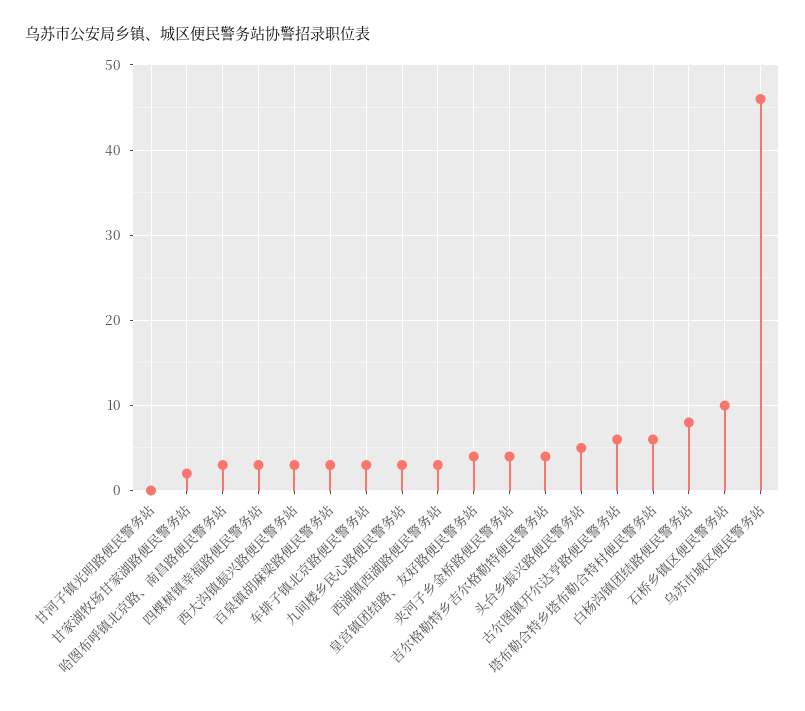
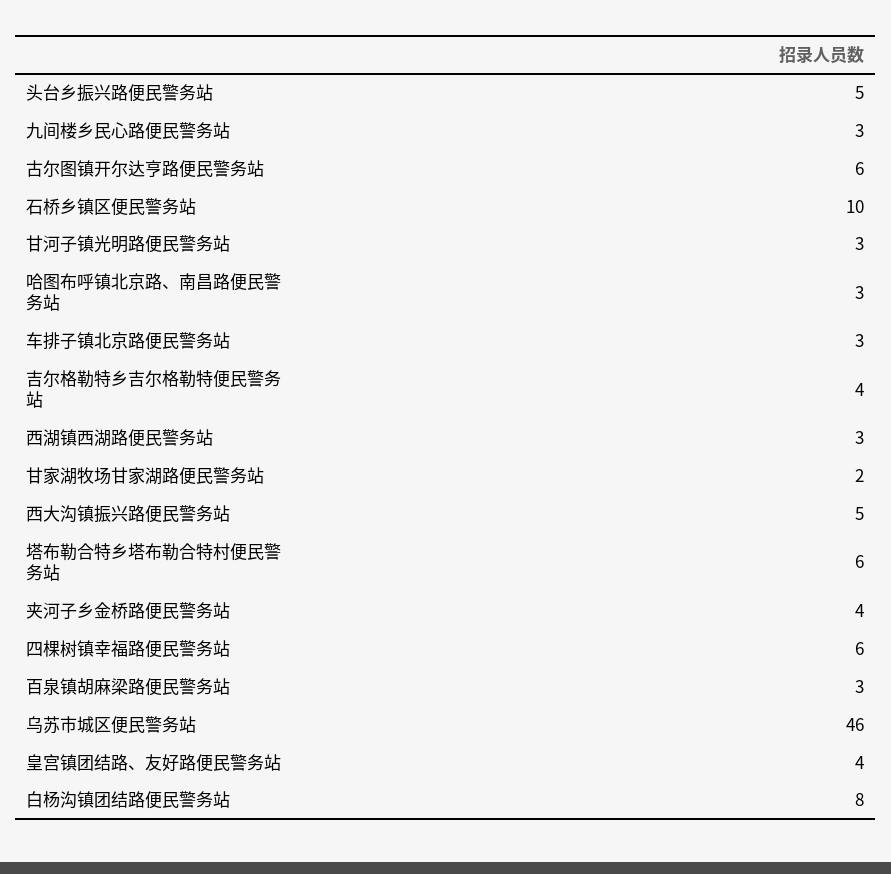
甘河子镇光明路便民警务站: 0 -> 3
四棵树镇幸福路便民警务站: 3 -> 6
西大沟镇振兴路便民警务站: 3 -> 5

